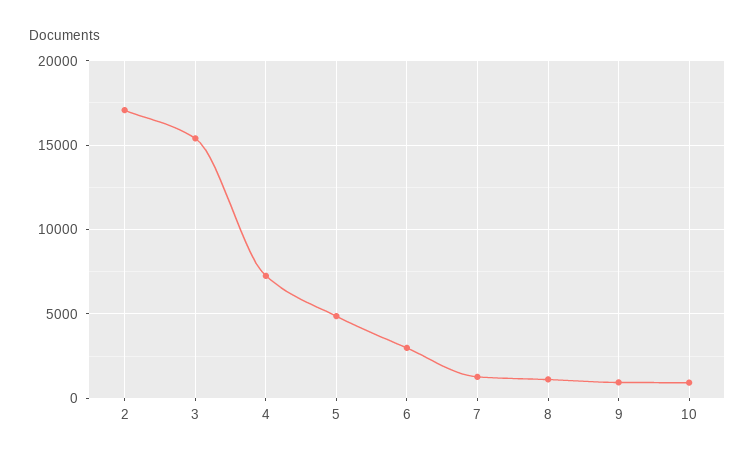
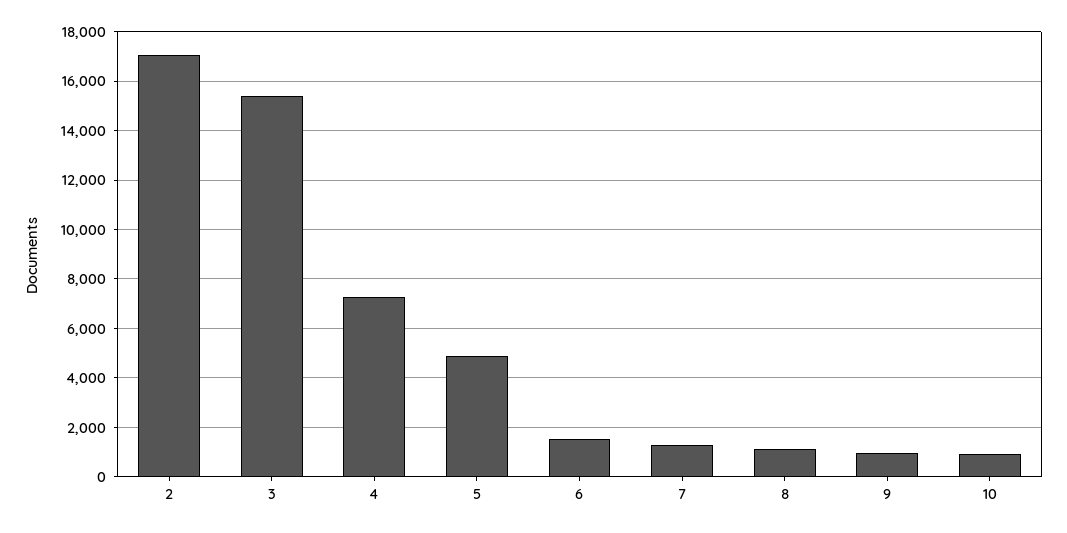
6: 3000 -> 1500

